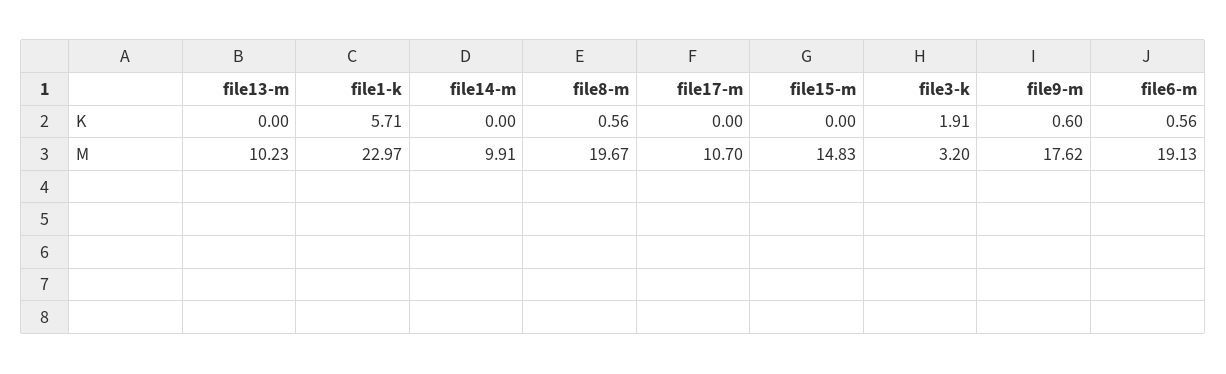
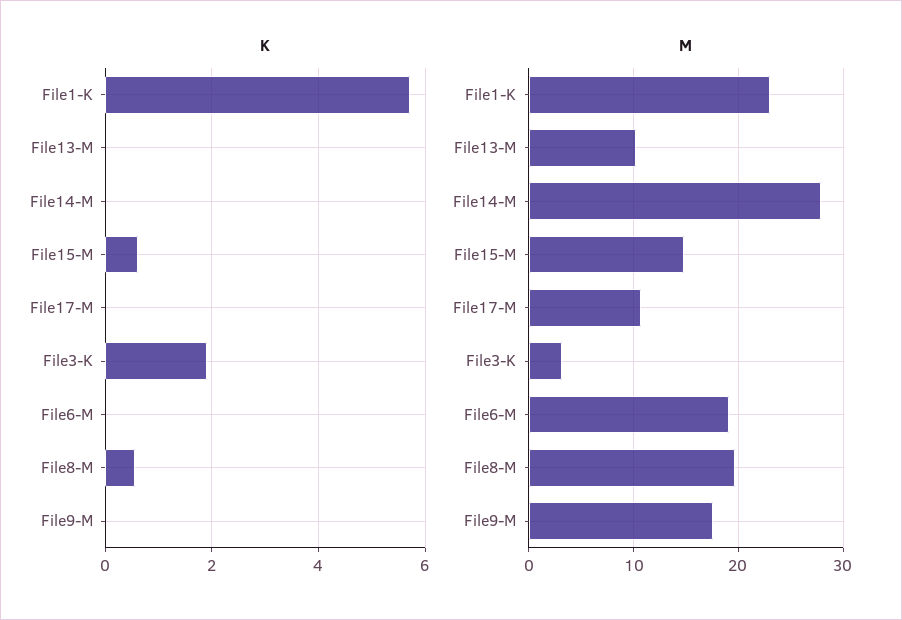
K, file15-m: 0 -> 0.6
K, file9-m: 0.6 -> 0
K, file6-m: 0.56 -> 0
M, file14-m: 9.91 -> 28

